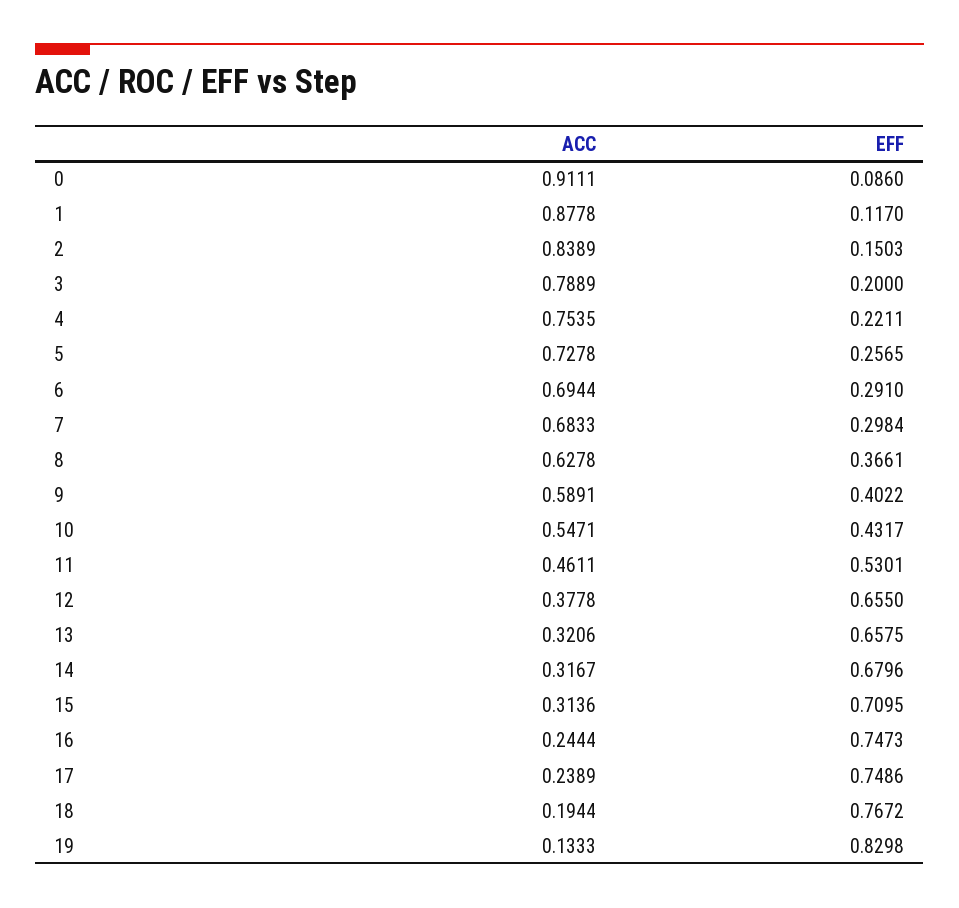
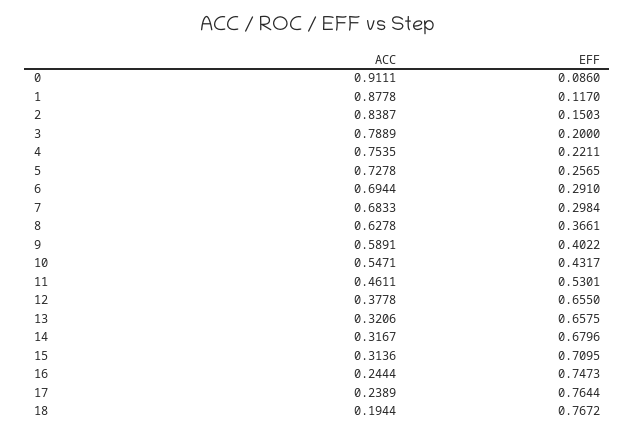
ACC, 2: 0.8389 -> 0.8387
EFF, 17: 0.7486 -> 0.7644
ACC, 19: 0.1333 -> none
EFF, 19: 0.8298 -> none

